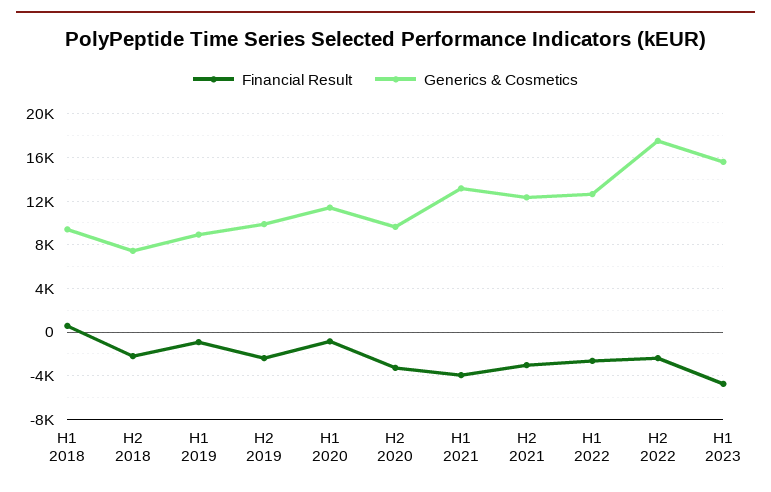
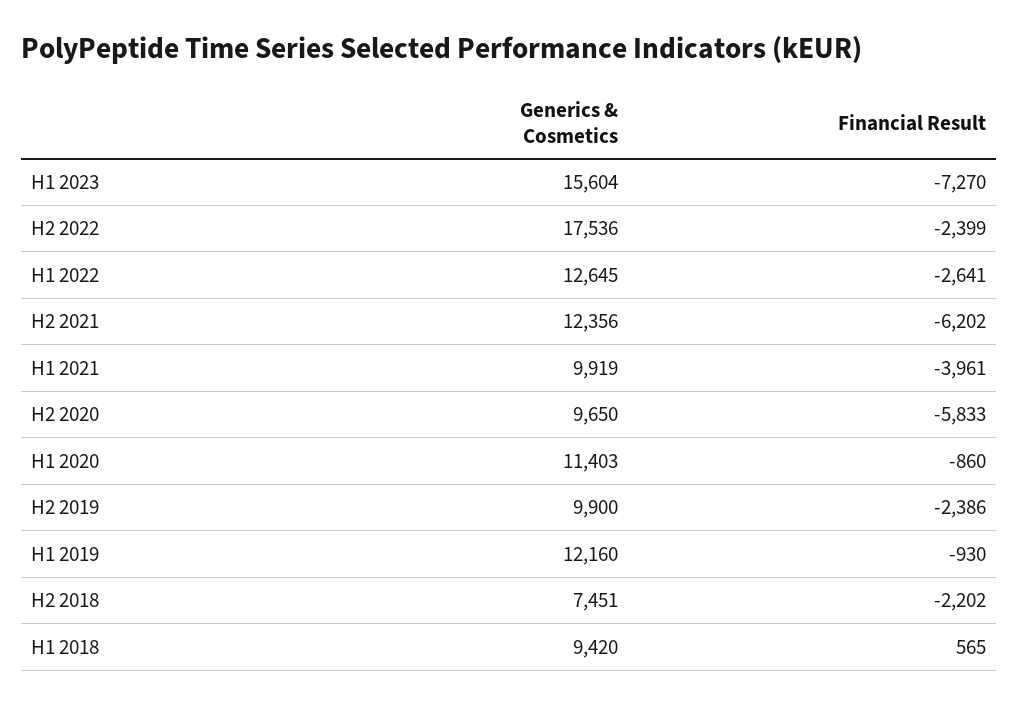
Generics & Cosmetics, H1 2019: 9000 -> 12160
Financial Result, H2 2020: -3000 -> -5833
Generics & Cosmetics, H1 2021: 13000 -> 9919
Financial Result, H2 2021: -3000 -> -6202
Financial Result, H1 2023: -5000 -> -7270

